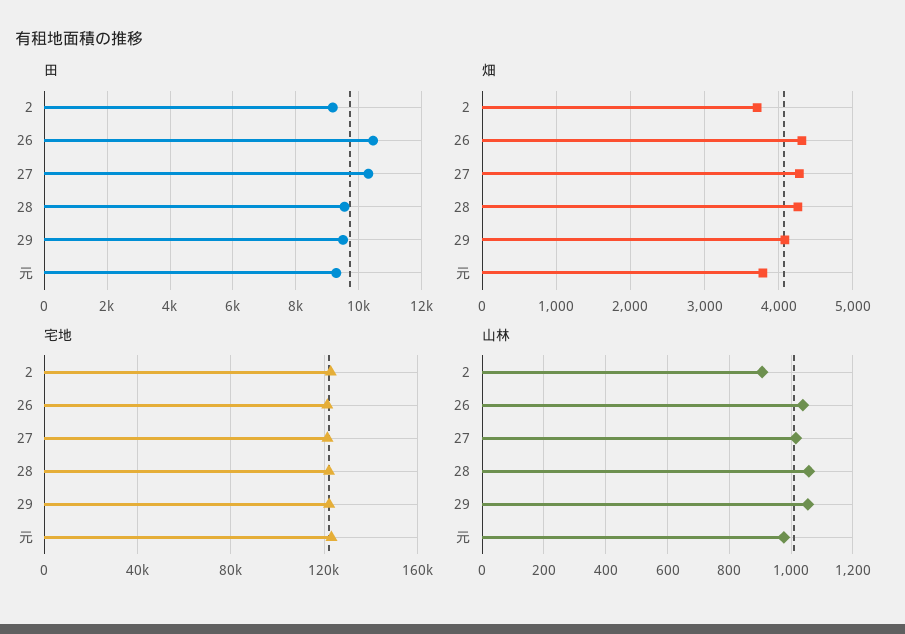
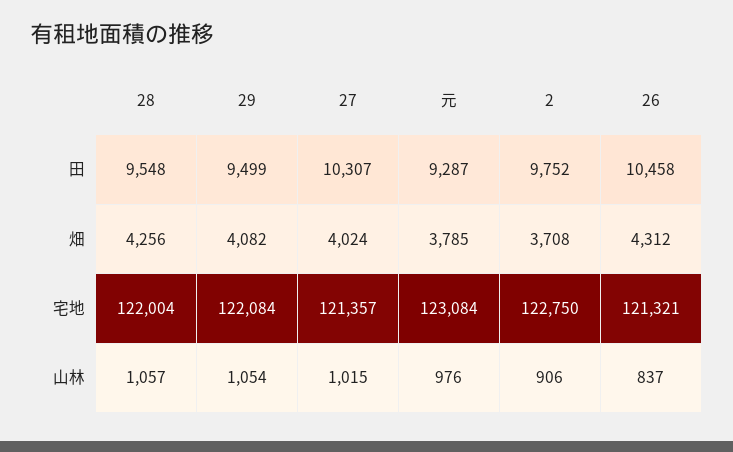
田, 2: 9200 -> 9752
畑, 27: 4300 -> 4024
山林, 26: 1040 -> 837

